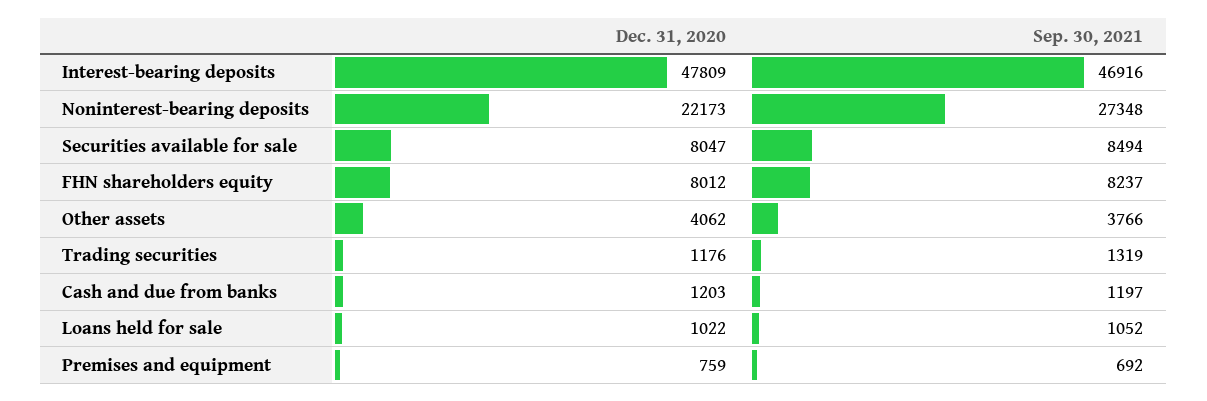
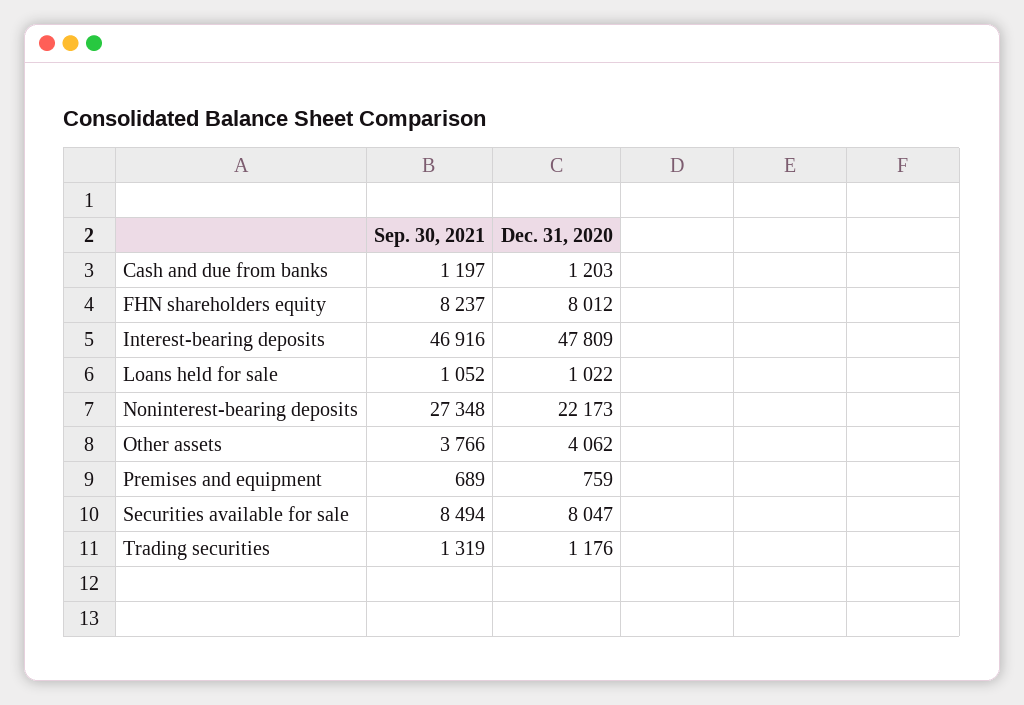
Sep. 30, 2021, Premises and equipment: 692 -> 689

